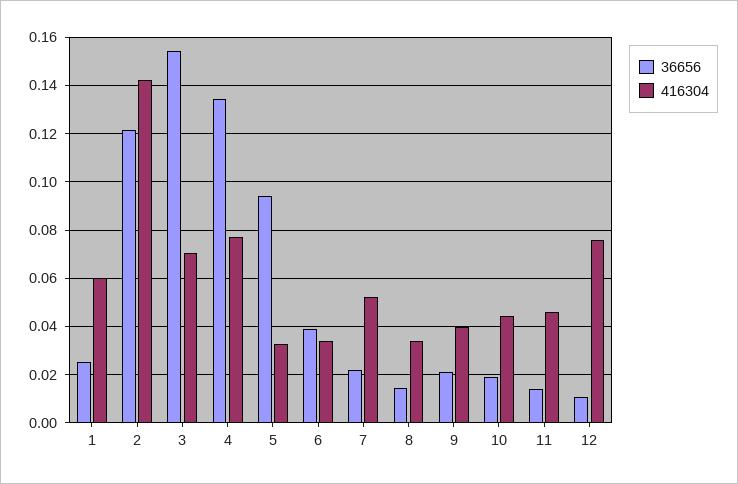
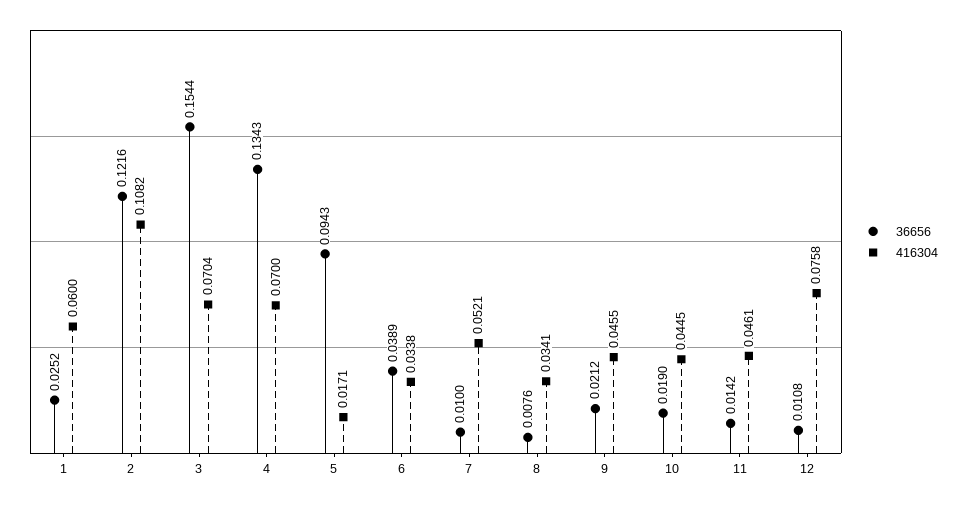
416304, 2: 0.1425 -> 0.1082
416304, 4: 0.0775 -> 0.07
416304, 5: 0.0325 -> 0.0171
36656, 7: 0.0225 -> 0.01
36656, 8: 0.015 -> 0.0076
416304, 9: 0.04 -> 0.0455

